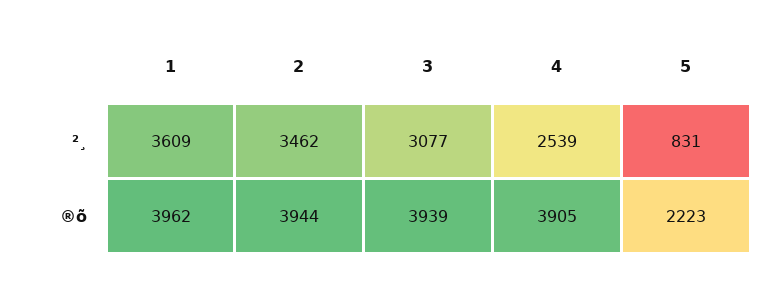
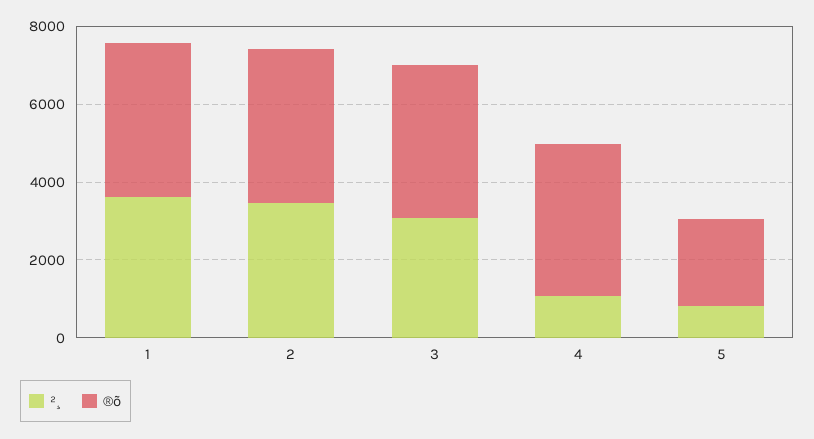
²¸, 4: 2539 -> 1000

